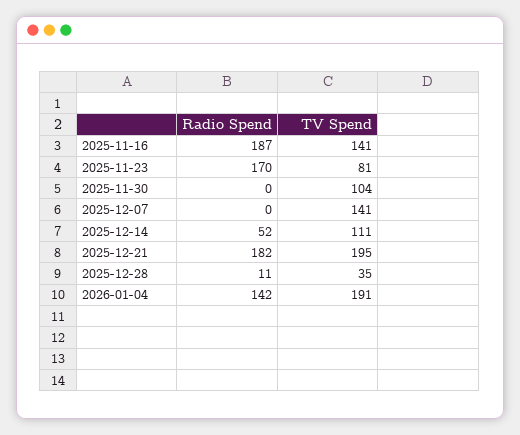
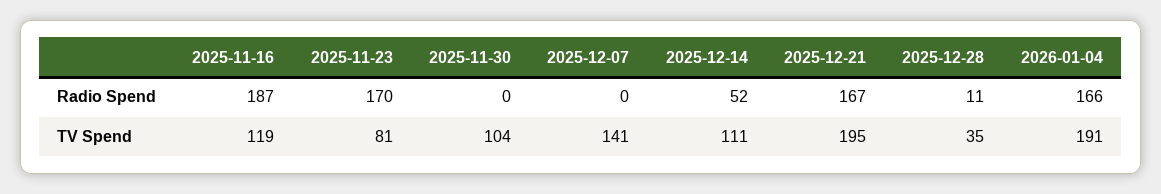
TV Spend, 2025-11-16: 141 -> 119
Radio Spend, 2025-12-21: 182 -> 167
Radio Spend, 2026-01-04: 142 -> 166

